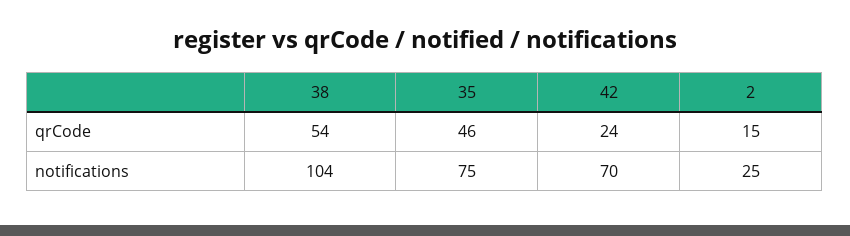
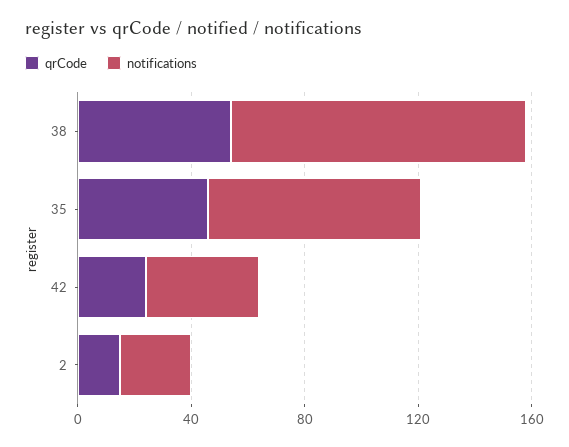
notifications, 42: 70 -> 40

